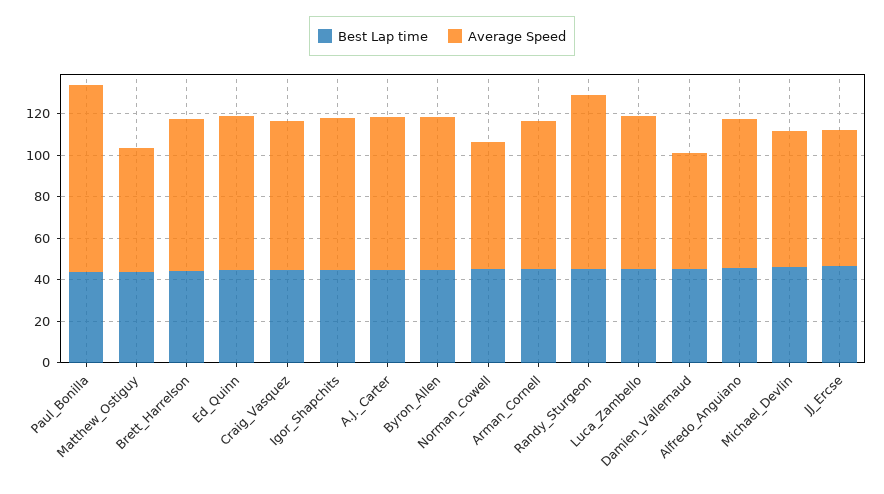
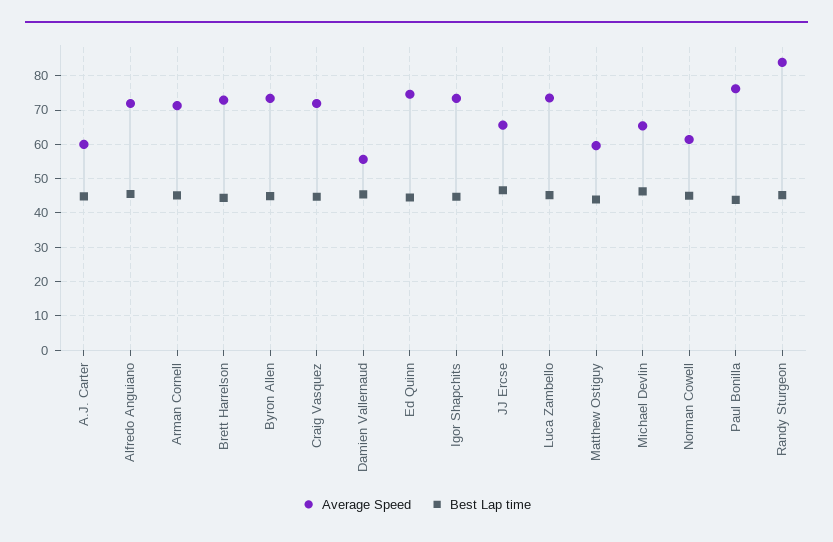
Average Speed, Paul_Bonilla: 90 -> 76
Average Speed, A.J._Carter: 75 -> 60

